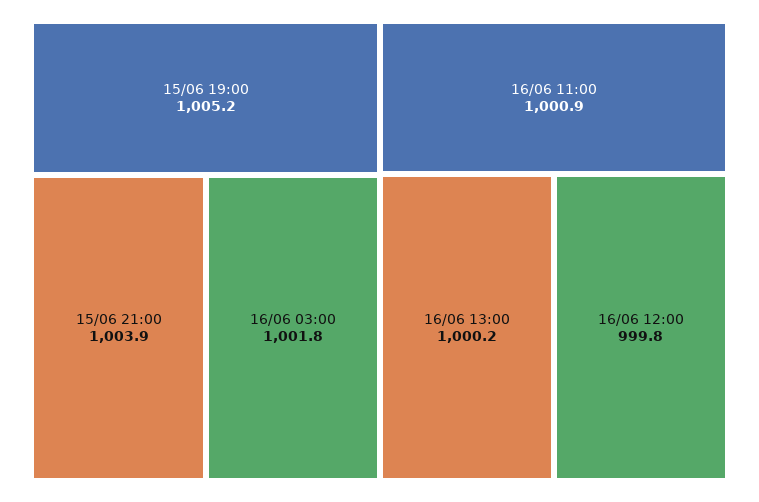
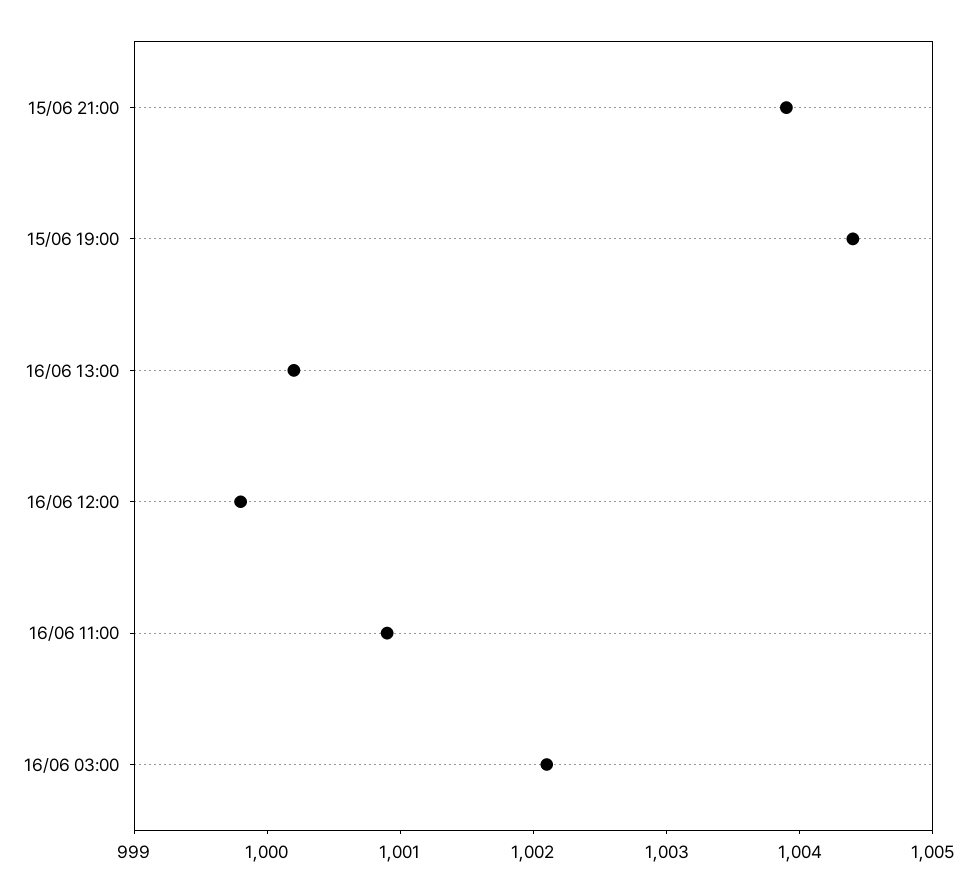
15/06 19:00: 1005.2 -> 1004.4
16/06 03:00: 1001.8 -> 1002.1

